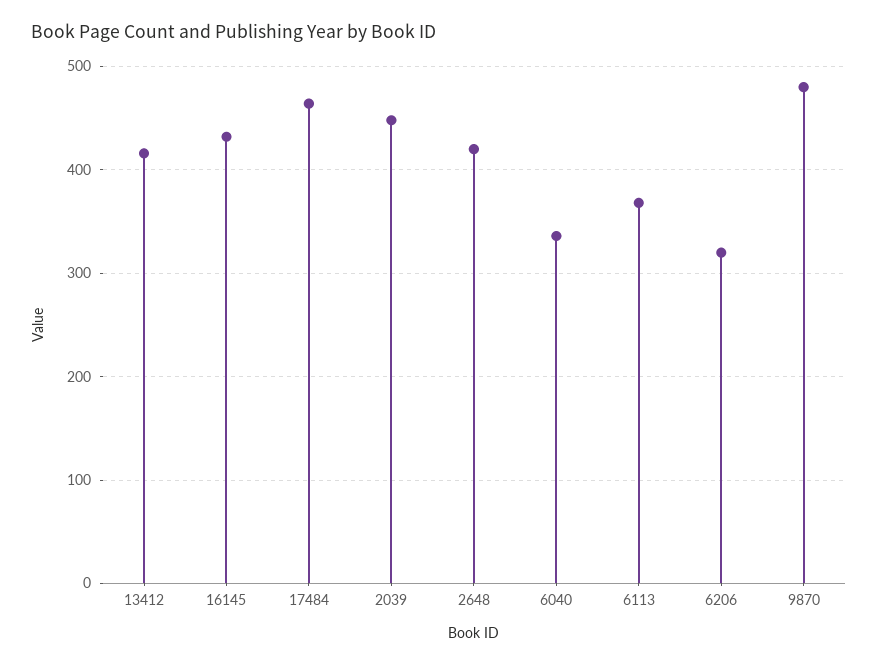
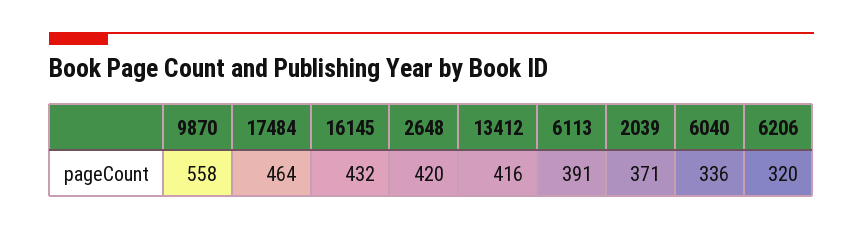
2039: 450 -> 371
6113: 370 -> 391
9870: 480 -> 558

